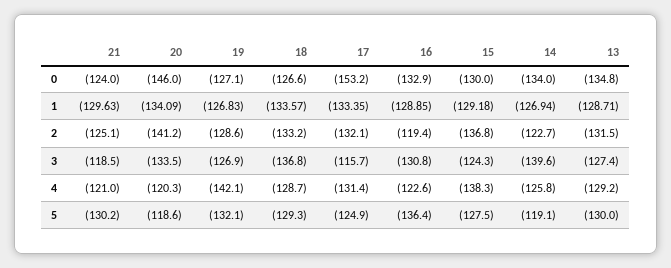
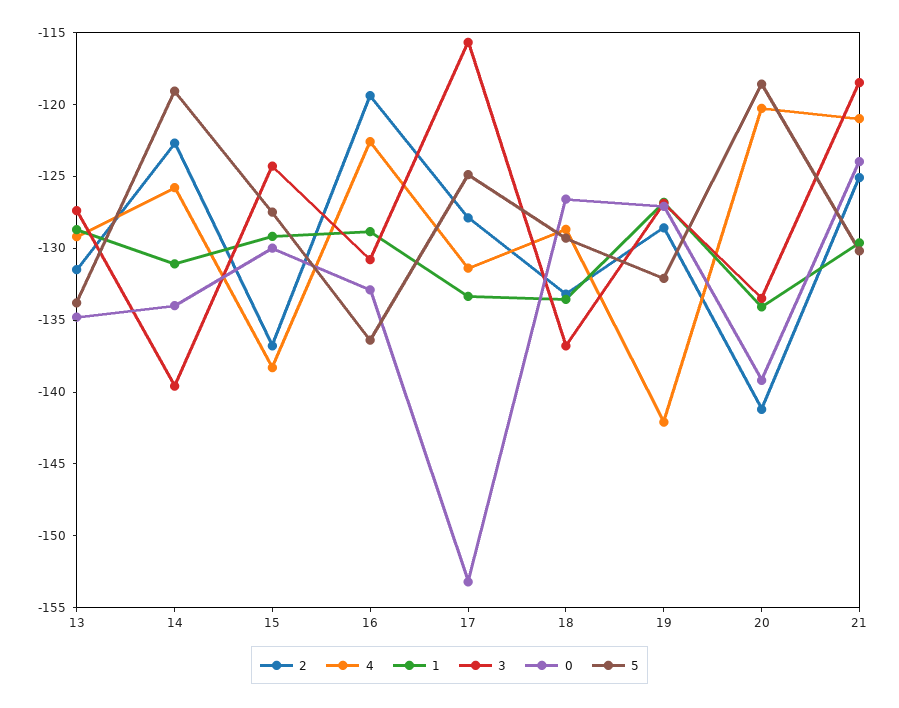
0, 20: -146 -> -139
1, 14: -126.94 -> -131
2, 17: -132.1 -> -128
5, 13: -130 -> -134

